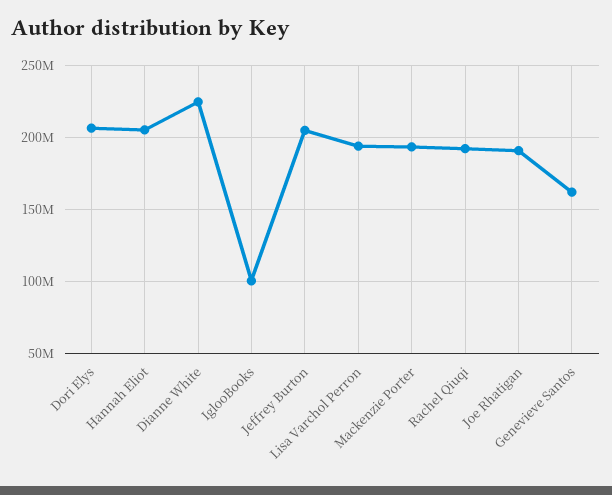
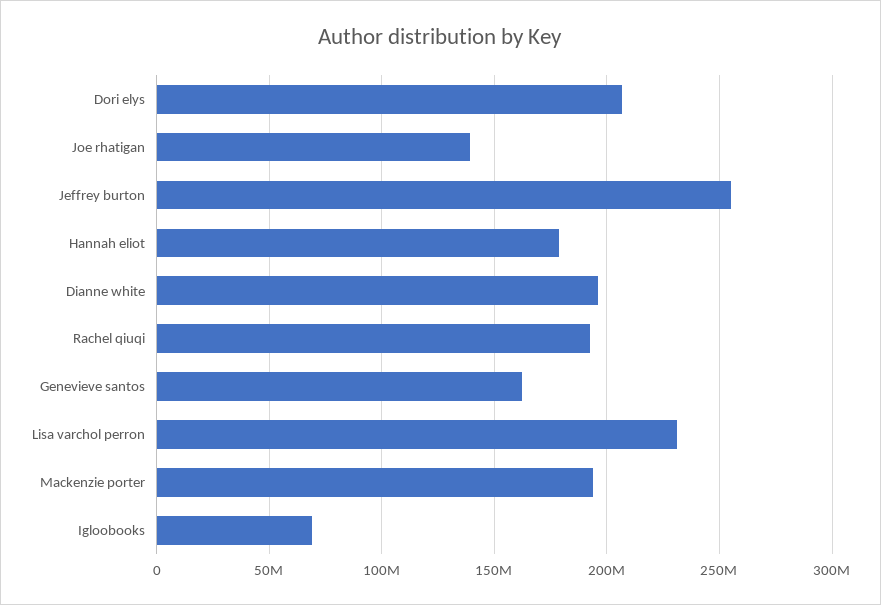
Hannah Eliot: 205000000 -> 180000000
Dianne White: 225000000 -> 195000000
IglooBooks: 100000000 -> 70000000
Jeffrey Burton: 205000000 -> 255000000
Lisa Varchol Perron: 195000000 -> 230000000
Joe Rhatigan: 190000000 -> 140000000

